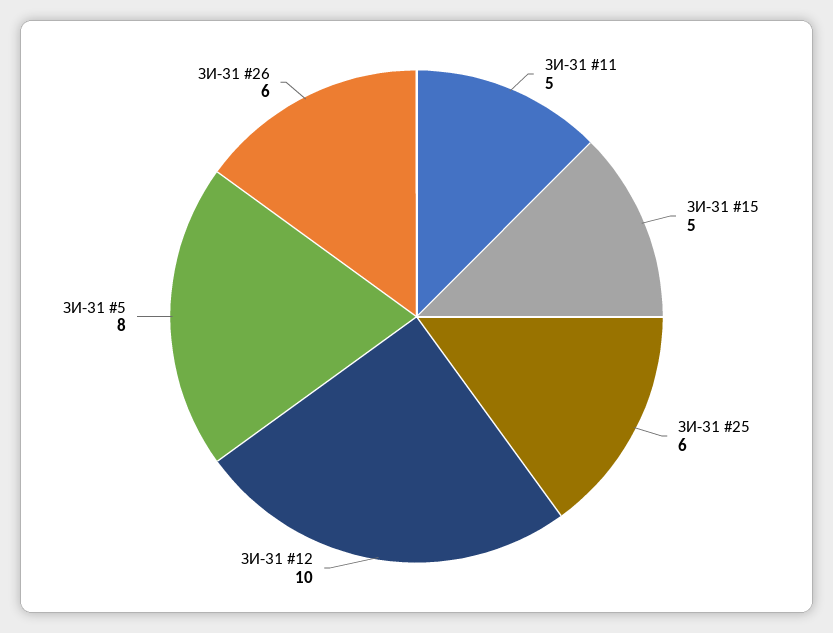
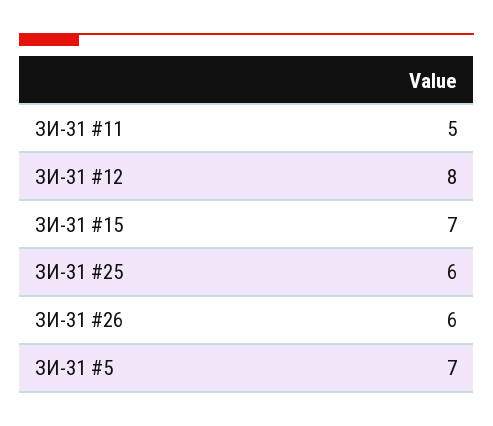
ЗИ-31 #15: 5 -> 7
ЗИ-31 #12: 10 -> 8
ЗИ-31 #5: 8 -> 7

